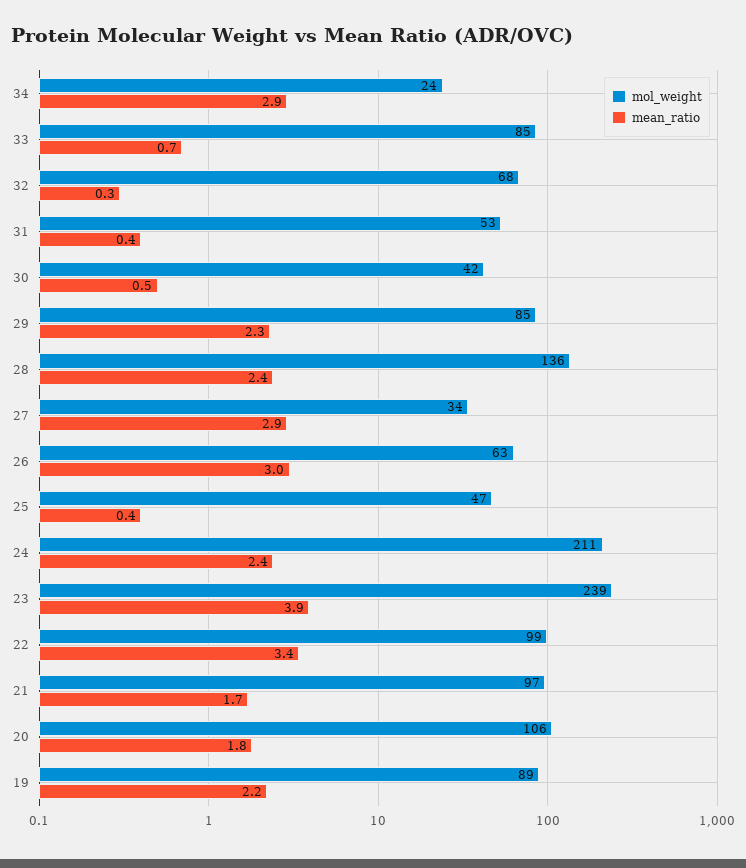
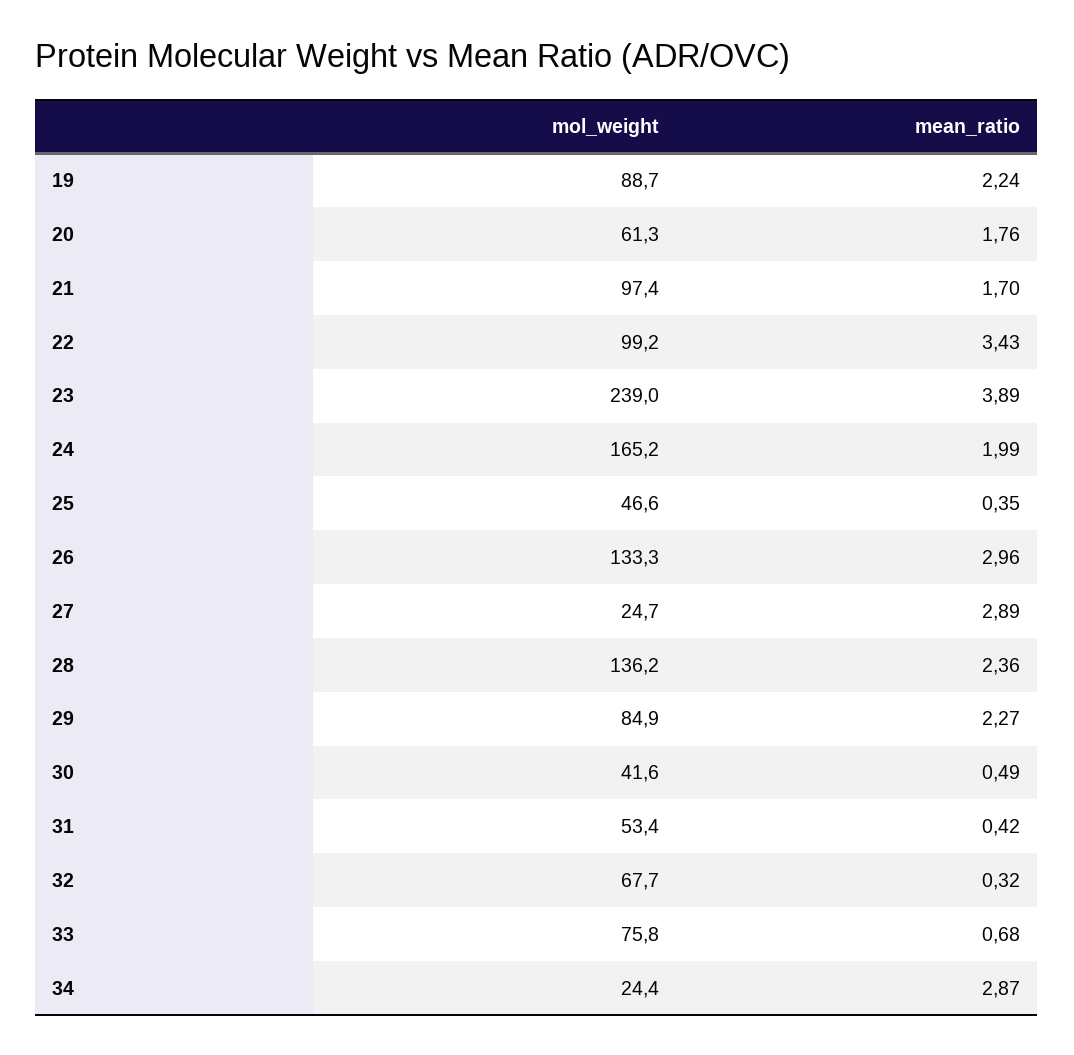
mol_weight, 33: 85 -> 75.8
mol_weight, 27: 34 -> 24.7
mol_weight, 26: 63 -> 133.3
mol_weight, 24: 211 -> 165.2
mean_ratio, 24: 2.4 -> 1.99
mol_weight, 20: 106 -> 61.3

